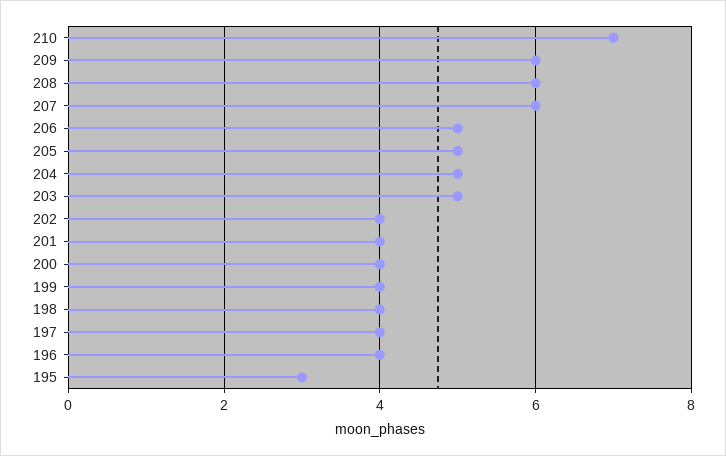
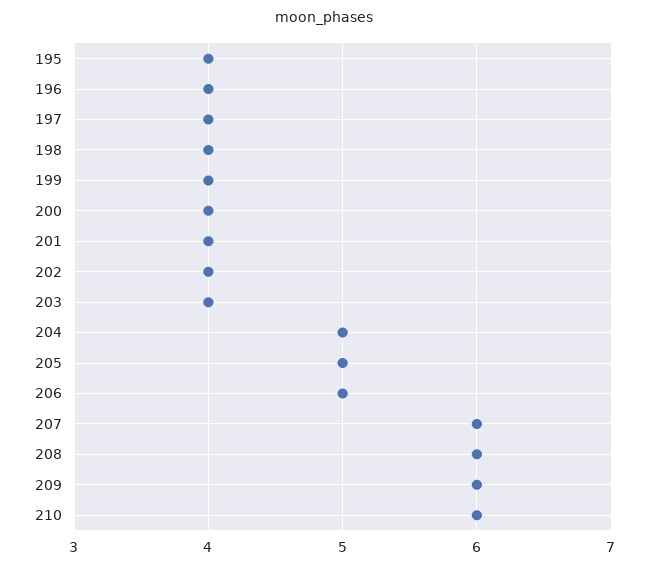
210: 7 -> 6
203: 5 -> 4
195: 3 -> 4

